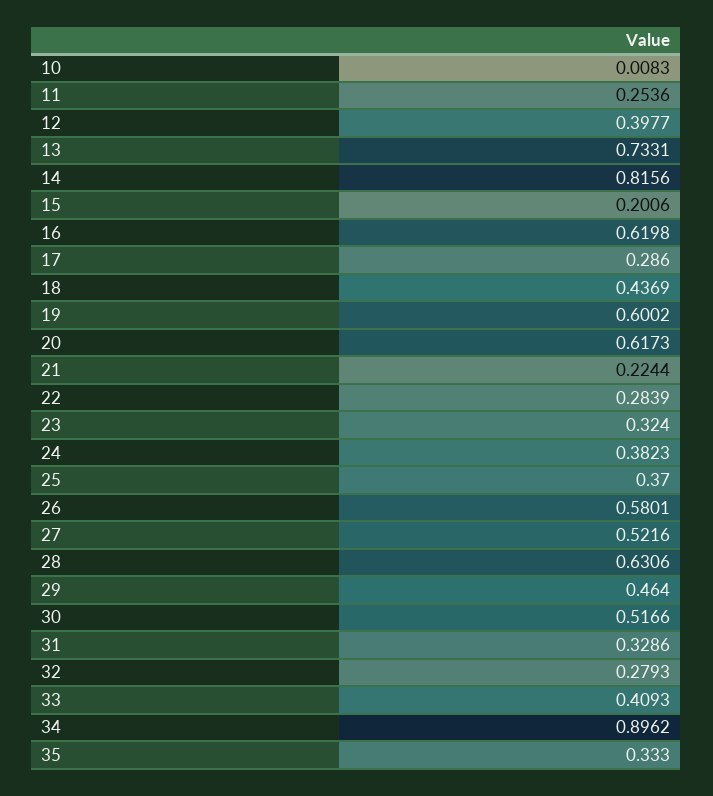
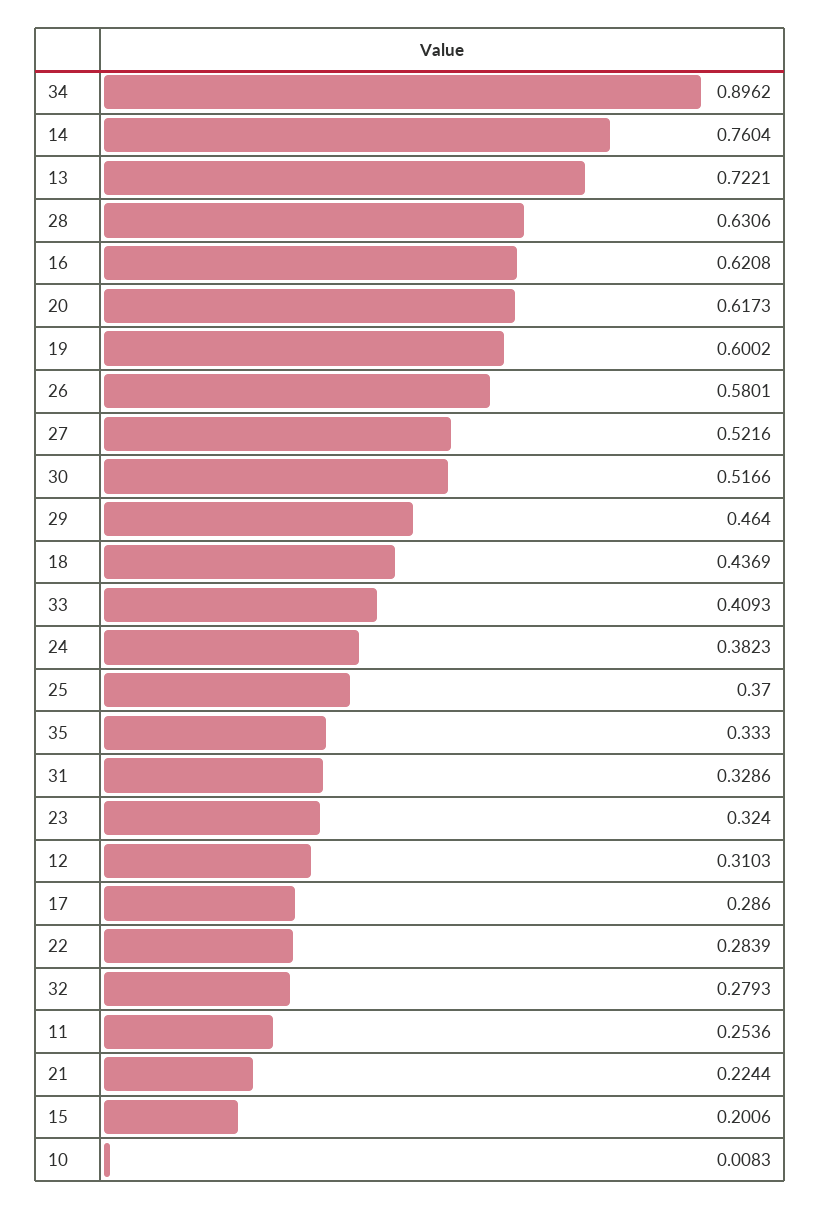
12: 0.3977 -> 0.3103
13: 0.7331 -> 0.7221
14: 0.8156 -> 0.7604
16: 0.6198 -> 0.6208

